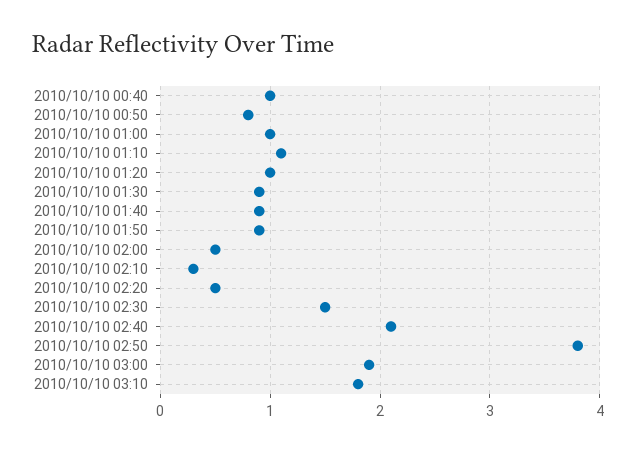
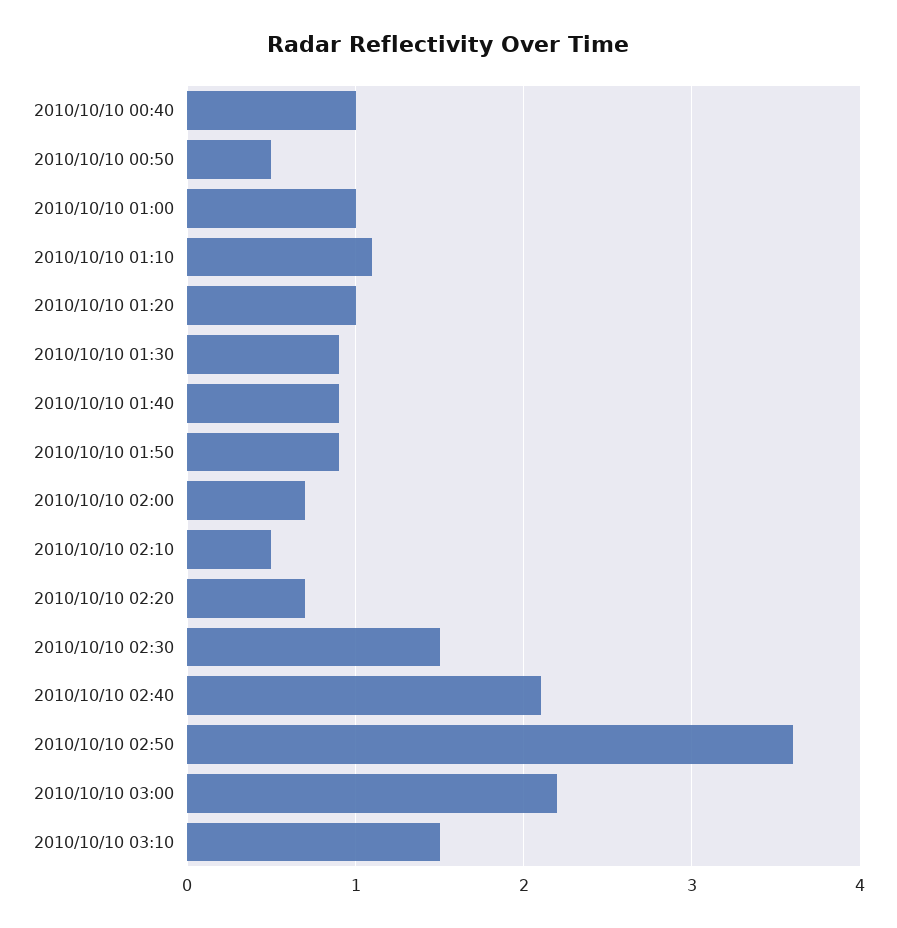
2010/10/10 00:50: 0.8 -> 0.5
2010/10/10 02:00: 0.5 -> 0.7
2010/10/10 02:10: 0.3 -> 0.5
2010/10/10 02:20: 0.5 -> 0.7
2010/10/10 02:50: 3.8 -> 3.6
2010/10/10 03:00: 1.9 -> 2.2
2010/10/10 03:10: 1.8 -> 1.5

